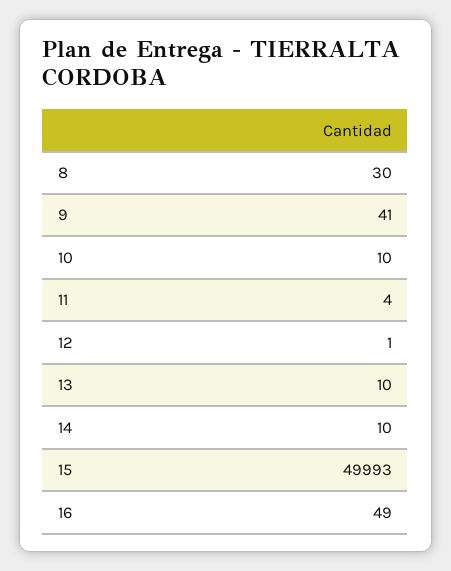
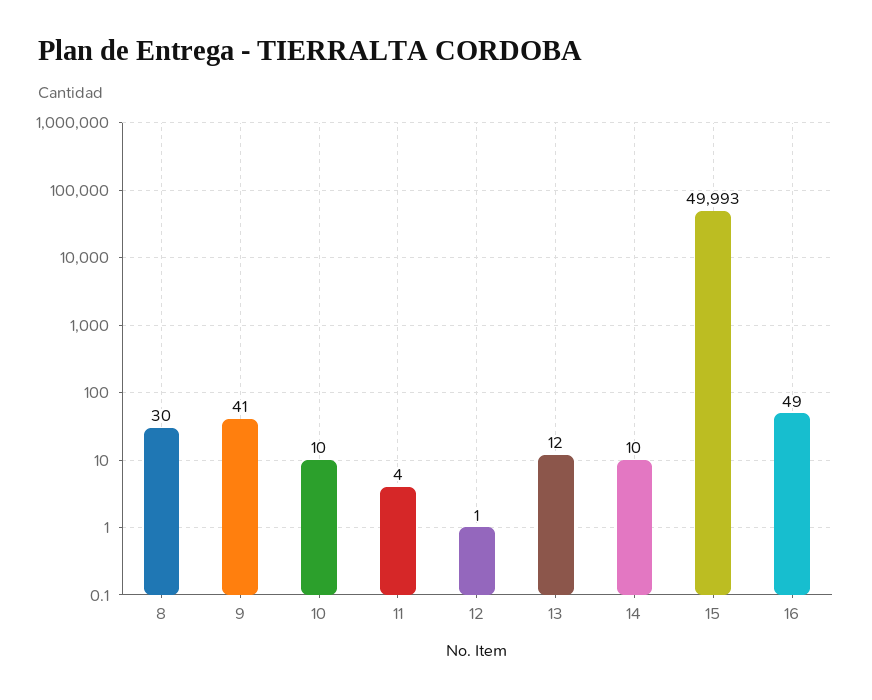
13: 10 -> 12

